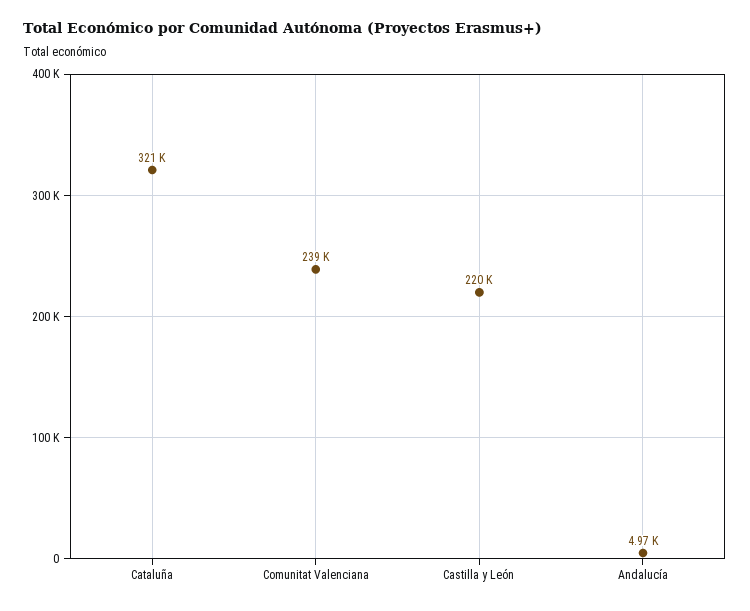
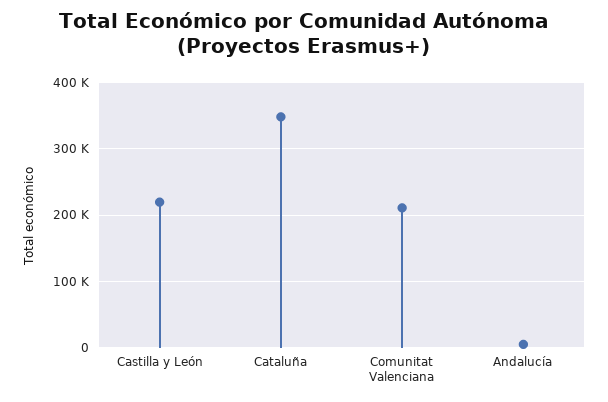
Cataluña: 321000 -> 350000
Comunitat Valenciana: 239000 -> 210000

